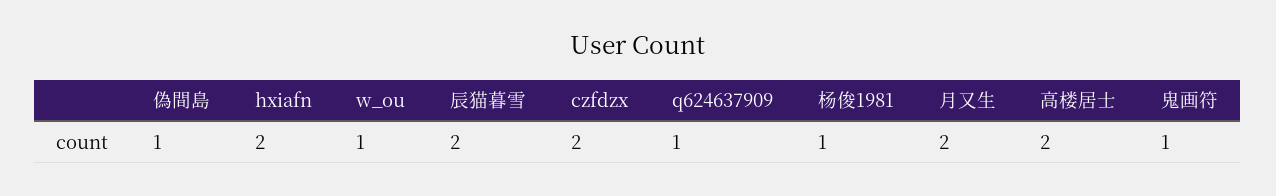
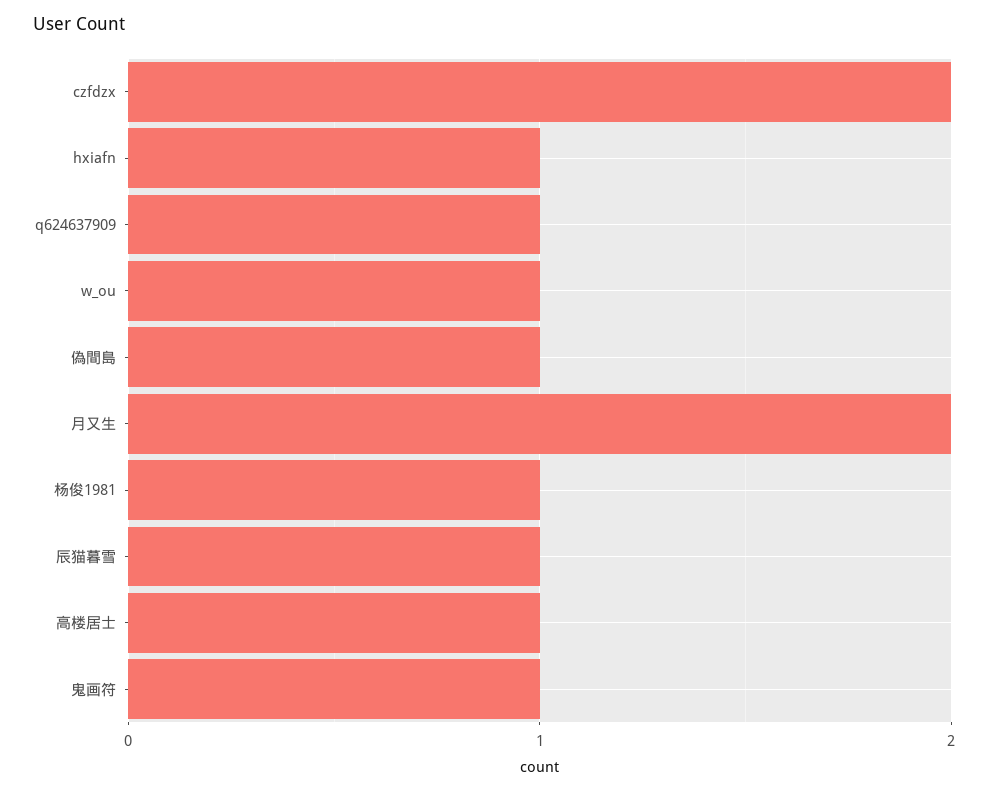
hxiafn: 2 -> 1
辰猫暮雪: 2 -> 1
高楼居士: 2 -> 1

